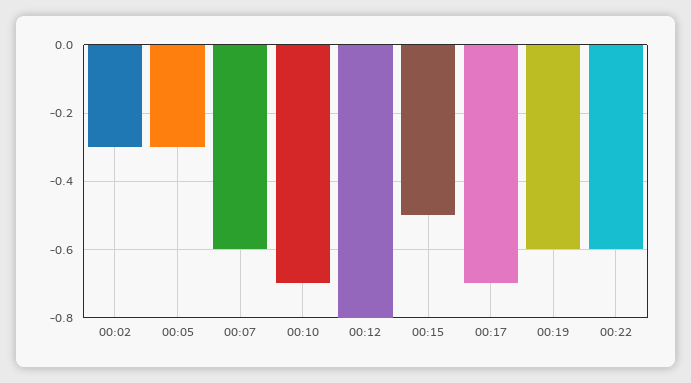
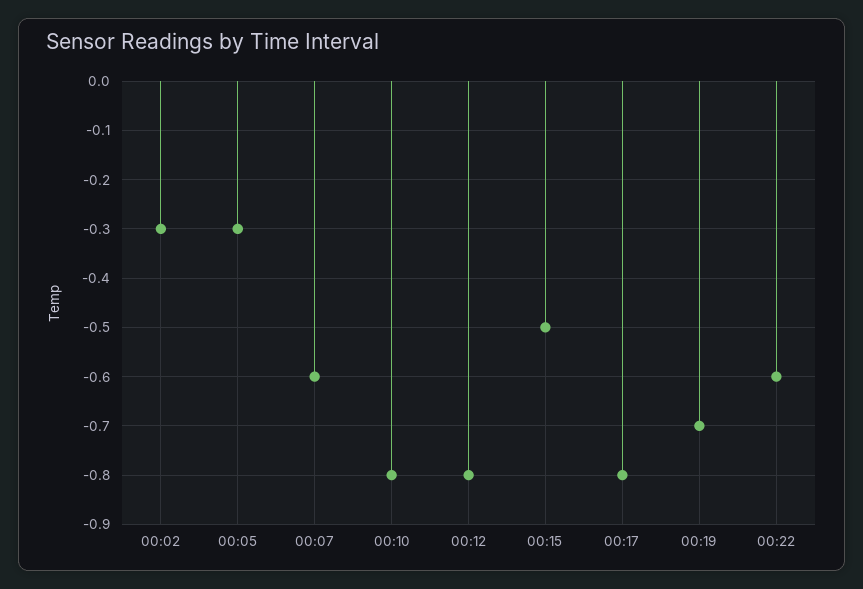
00:10: -0.7 -> -0.8
00:17: -0.7 -> -0.8
00:19: -0.6 -> -0.7

